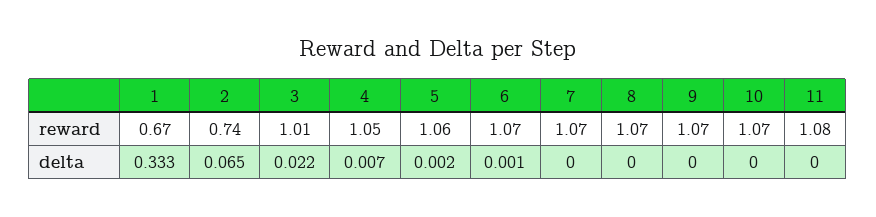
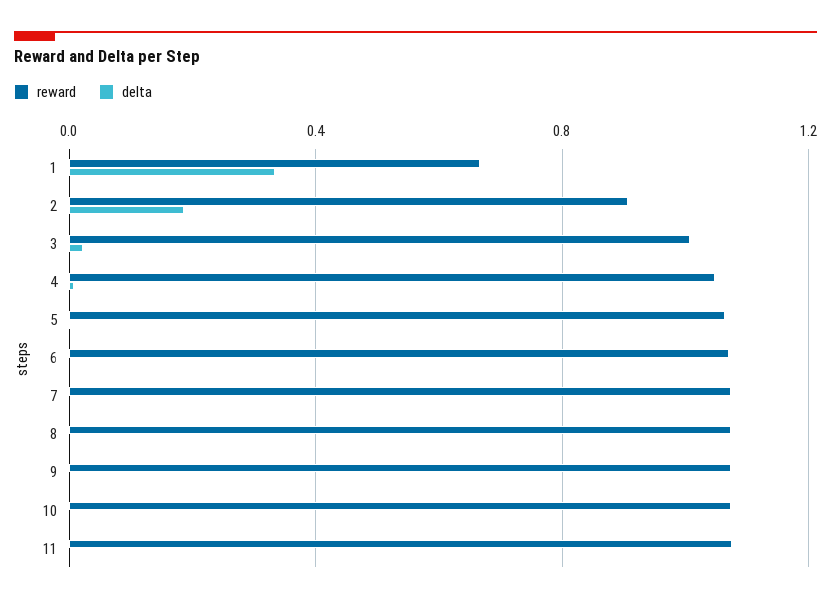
reward, 2: 0.74 -> 0.9
delta, 2: 0.065 -> 0.2

